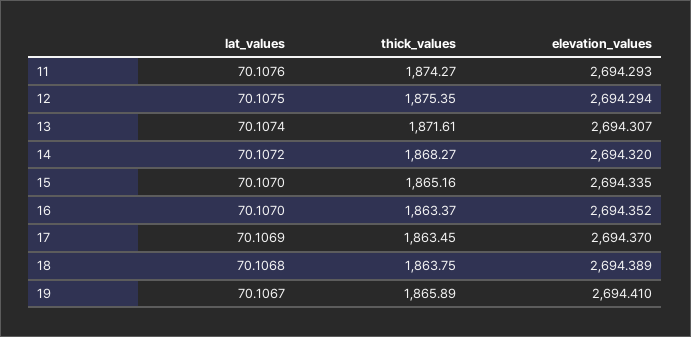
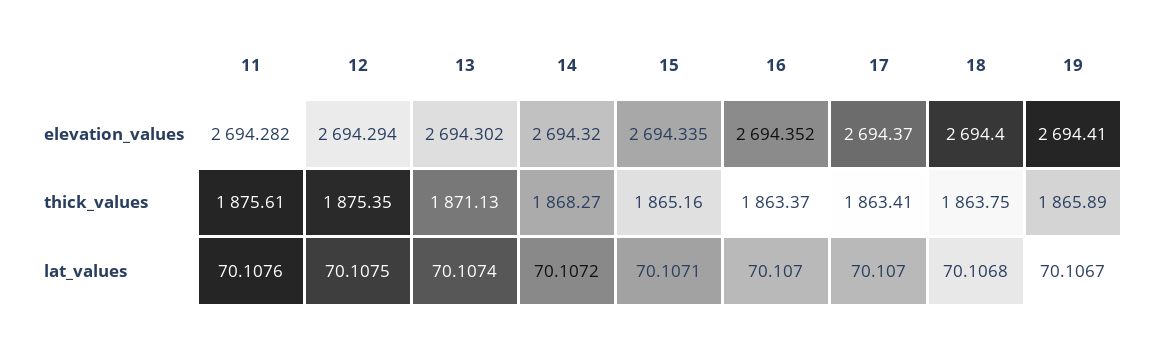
thick_values, 11: 1874.27 -> 1875.61
elevation_values, 11: 2694.293 -> 2694.282
thick_values, 13: 1871.61 -> 1871.13
elevation_values, 13: 2694.307 -> 2694.302
lat_values, 15: 70.107 -> 70.1071
lat_values, 17: 70.1069 -> 70.107
thick_values, 17: 1863.45 -> 1863.41
elevation_values, 18: 2694.389 -> 2694.4

